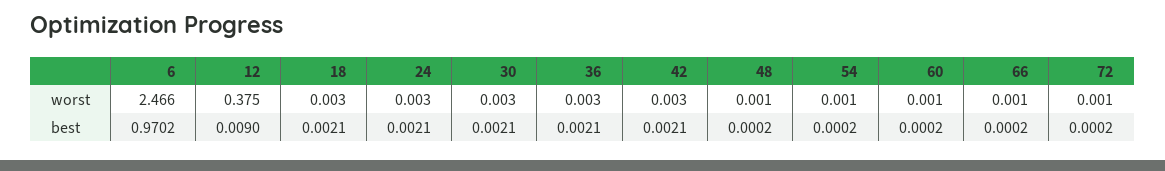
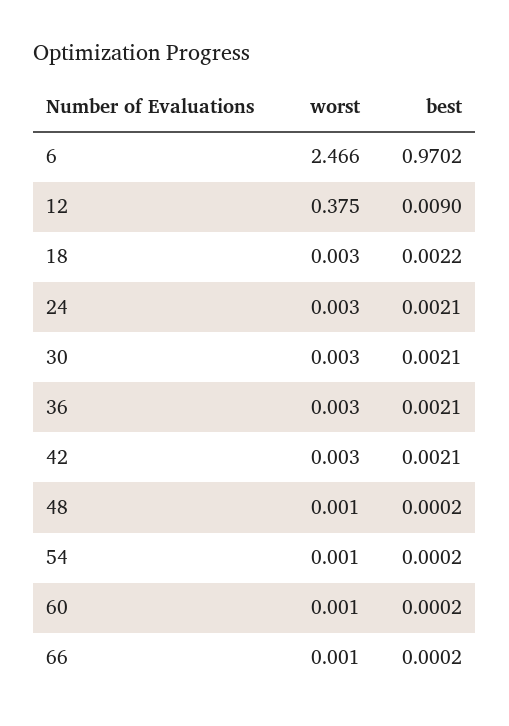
72, worst: 0.001 -> none
18, best: 0.0021 -> 0.0022
72, best: 0.0002 -> none

